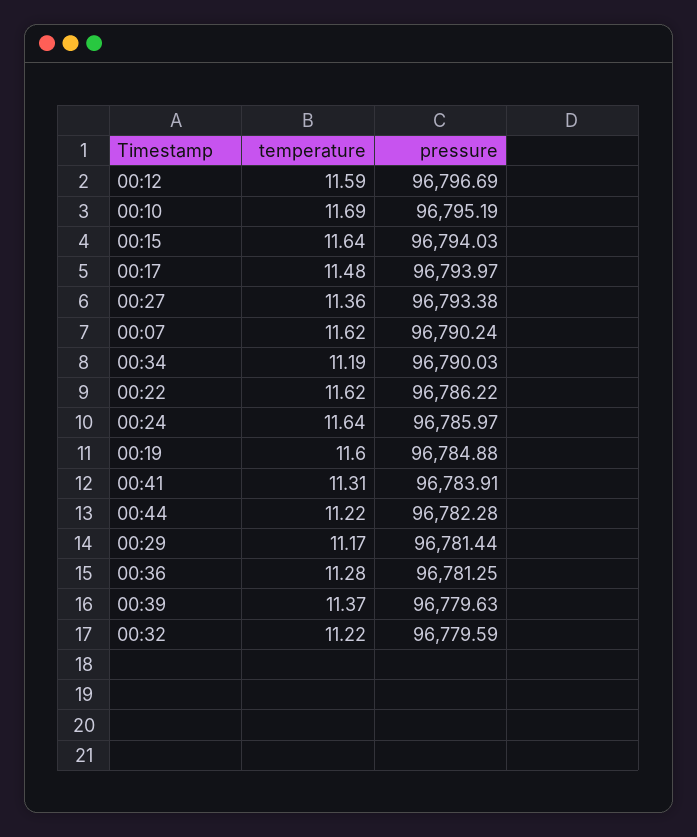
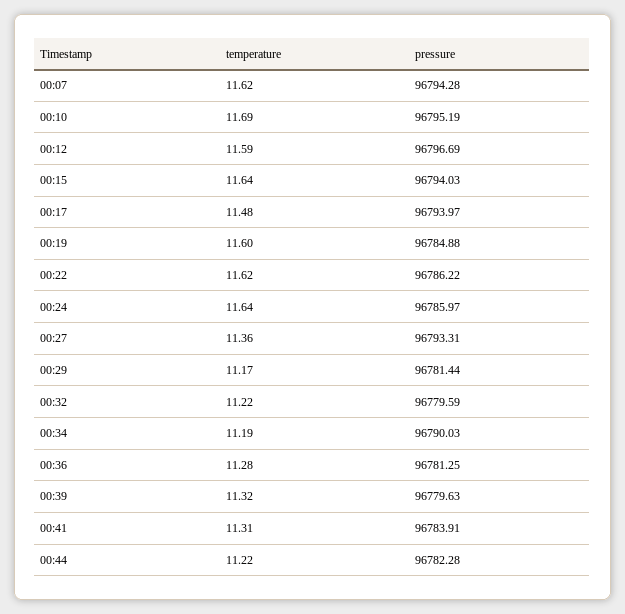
pressure, 00:27: 96793.38 -> 96793.31
pressure, 00:07: 96790.24 -> 96794.28
temperature, 00:39: 11.37 -> 11.32

